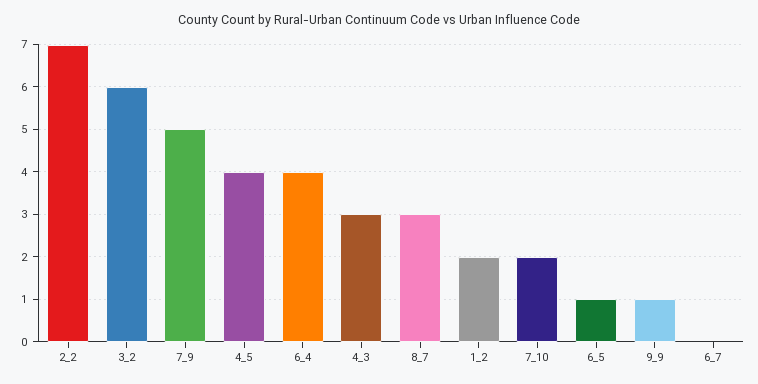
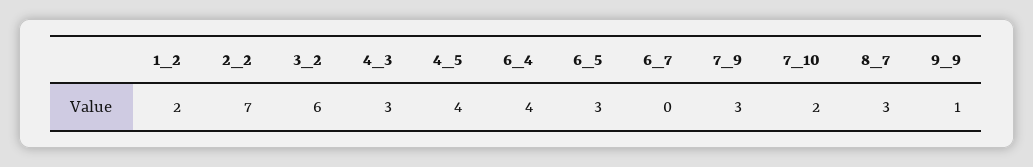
7_9: 5 -> 3
6_5: 1 -> 3

